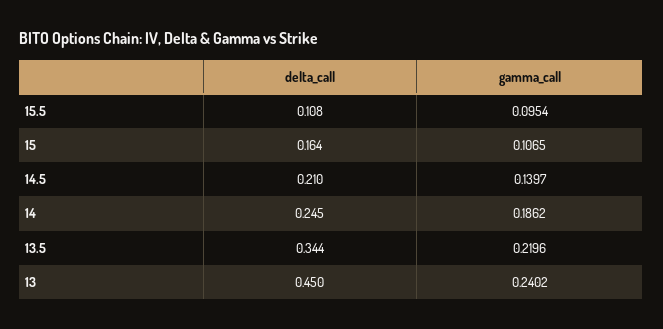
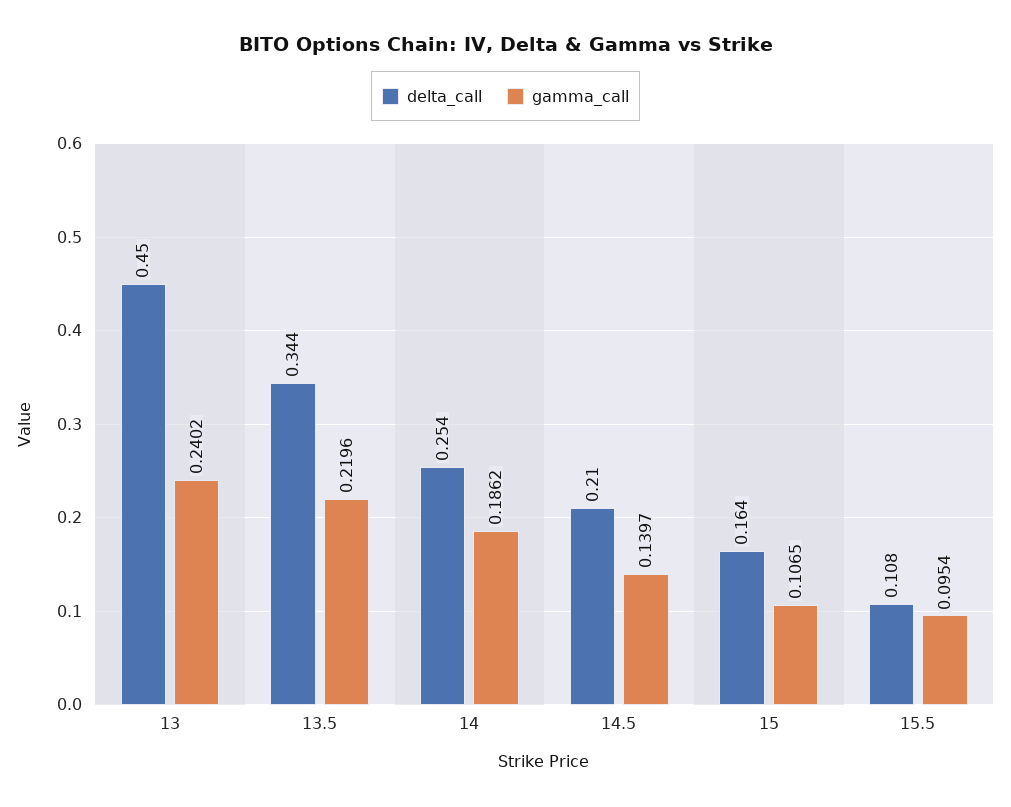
delta_call, 14: 0.245 -> 0.254

